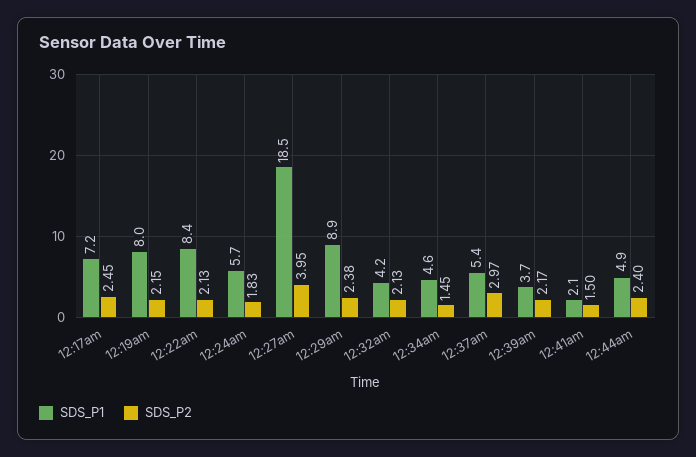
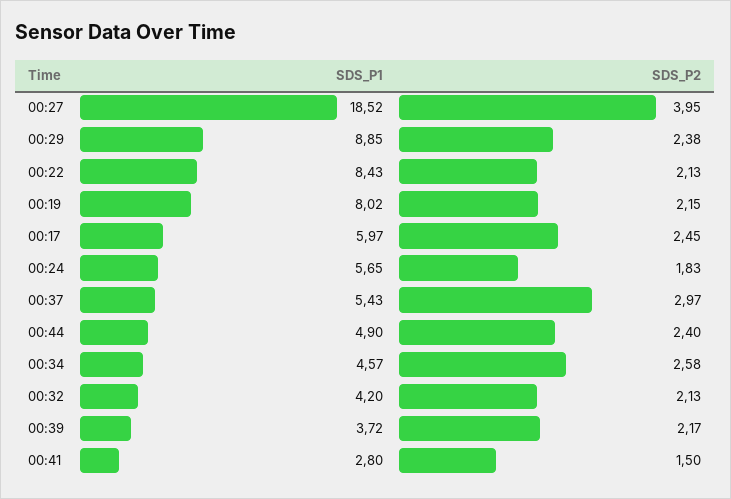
SDS_P1, 12:17am: 7.2 -> 5.97
SDS_P2, 12:34am: 1.45 -> 2.58
SDS_P1, 12:41am: 2.1 -> 2.8

